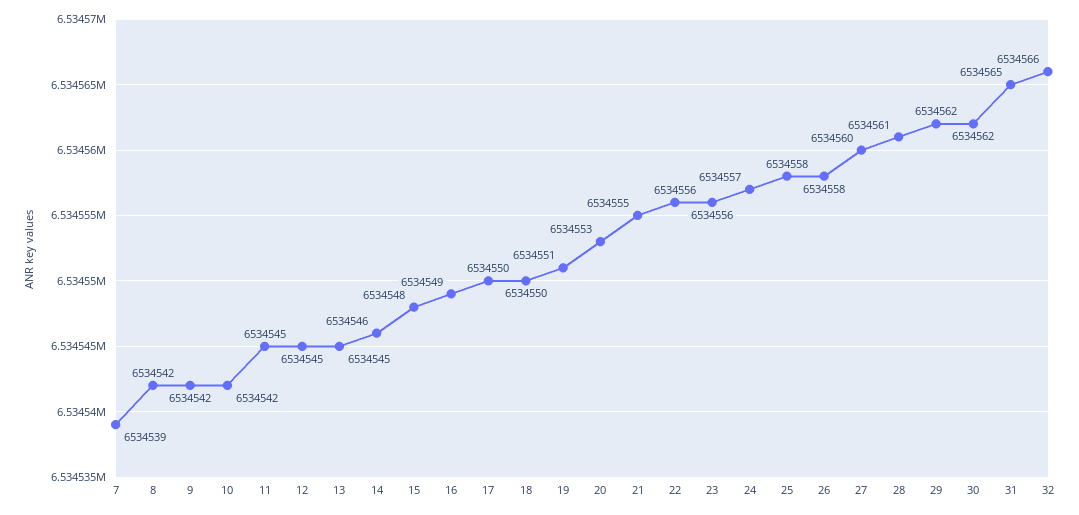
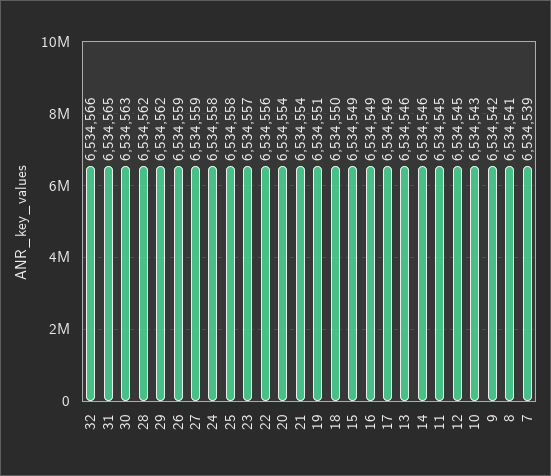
8: 6534542 -> 6534541
10: 6534542 -> 6534543
13: 6534545 -> 6534546
15: 6534548 -> 6534549
17: 6534550 -> 6534549
20: 6534553 -> 6534554
21: 6534555 -> 6534554
23: 6534556 -> 6534557
24: 6534557 -> 6534558
26: 6534558 -> 6534559
27: 6534560 -> 6534559
28: 6534561 -> 6534562
30: 6534562 -> 6534563

